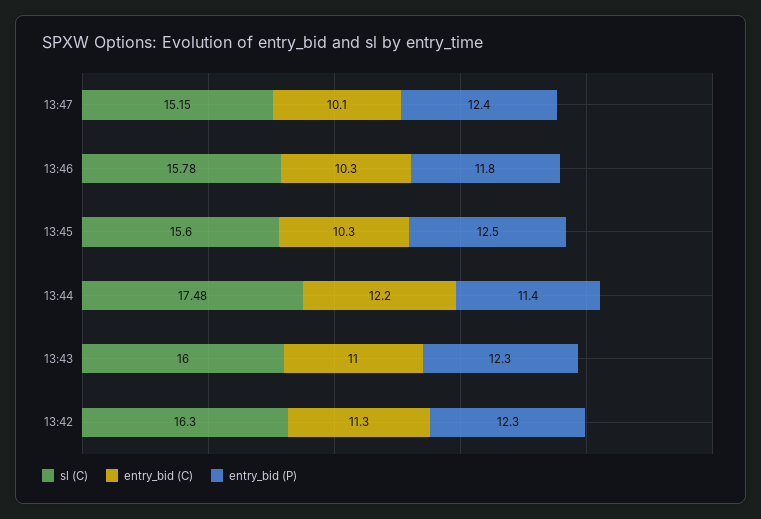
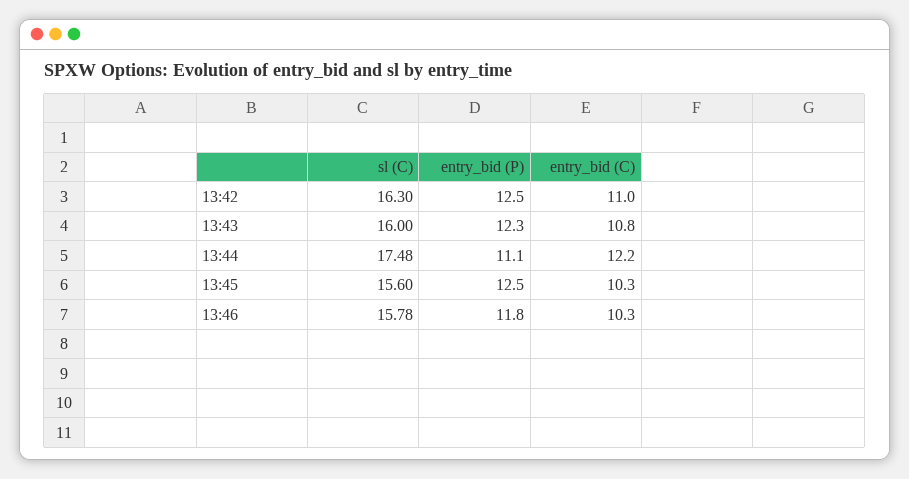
sl (C), 13:47: 15.15 -> none
entry_bid (C), 13:47: 10.1 -> none
entry_bid (P), 13:47: 12.4 -> none
entry_bid (P), 13:44: 11.4 -> 11.1
entry_bid (C), 13:43: 11 -> 10.8
entry_bid (C), 13:42: 11.3 -> 11
entry_bid (P), 13:42: 12.3 -> 12.5

